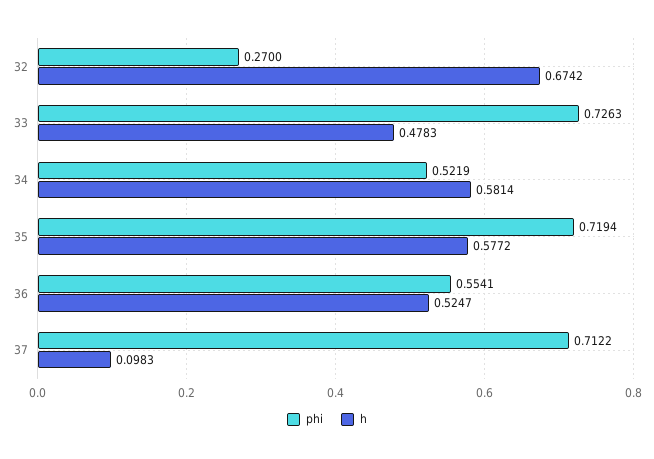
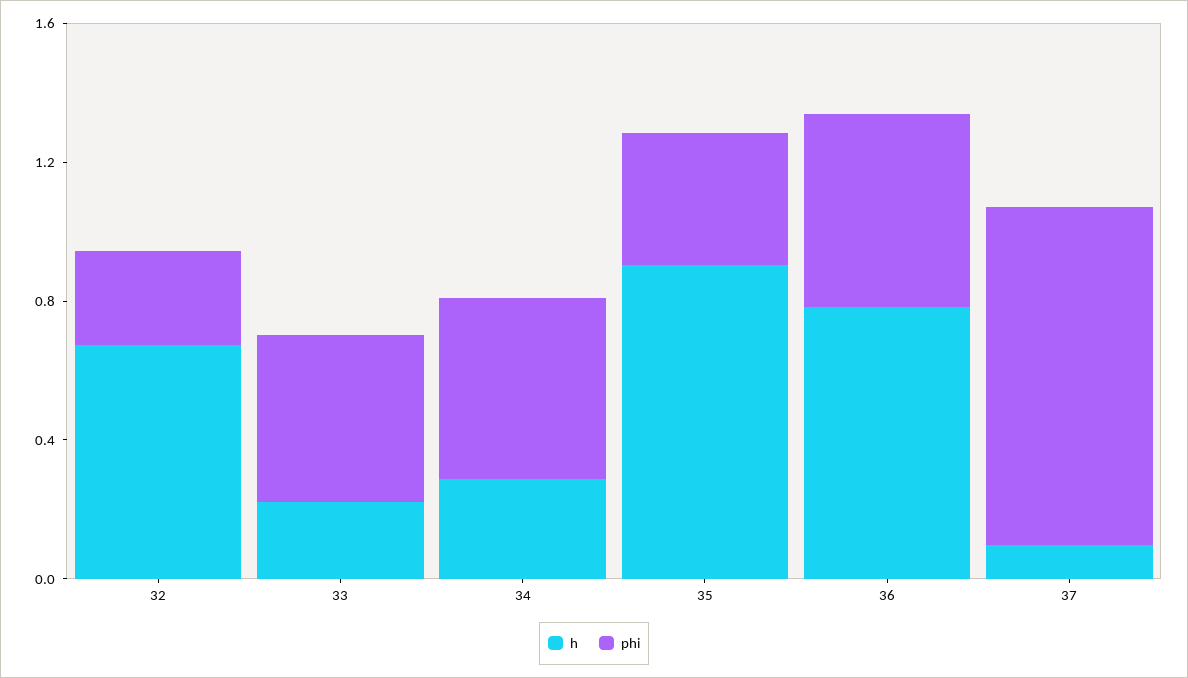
phi, 33: 0.7263 -> 0.5
h, 33: 0.4783 -> 0.2
h, 34: 0.5814 -> 0.3
phi, 35: 0.7194 -> 0.4
h, 35: 0.5772 -> 0.9
h, 36: 0.5247 -> 0.8
phi, 37: 0.7122 -> 1

